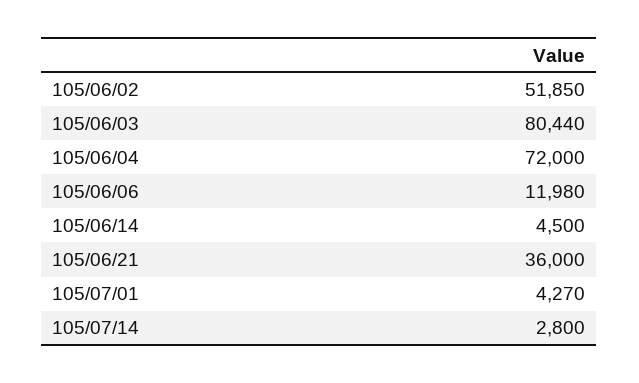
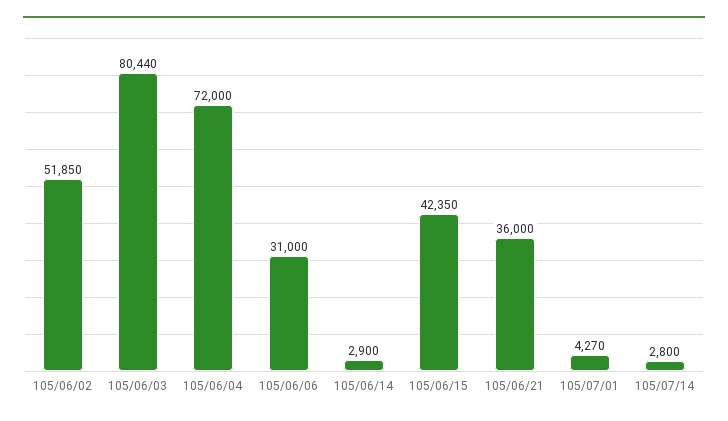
105/06/06: 11980 -> 31000
105/06/14: 4500 -> 2900
105/06/15: none -> 42350

